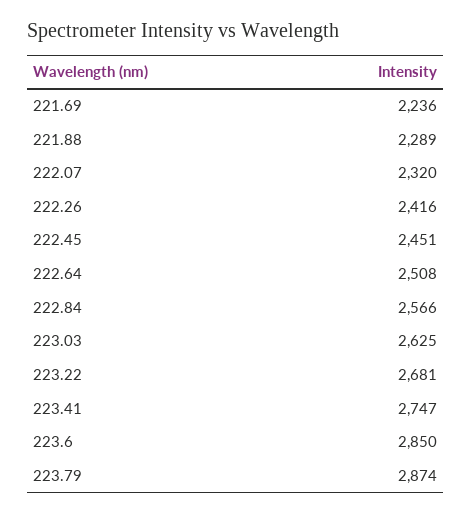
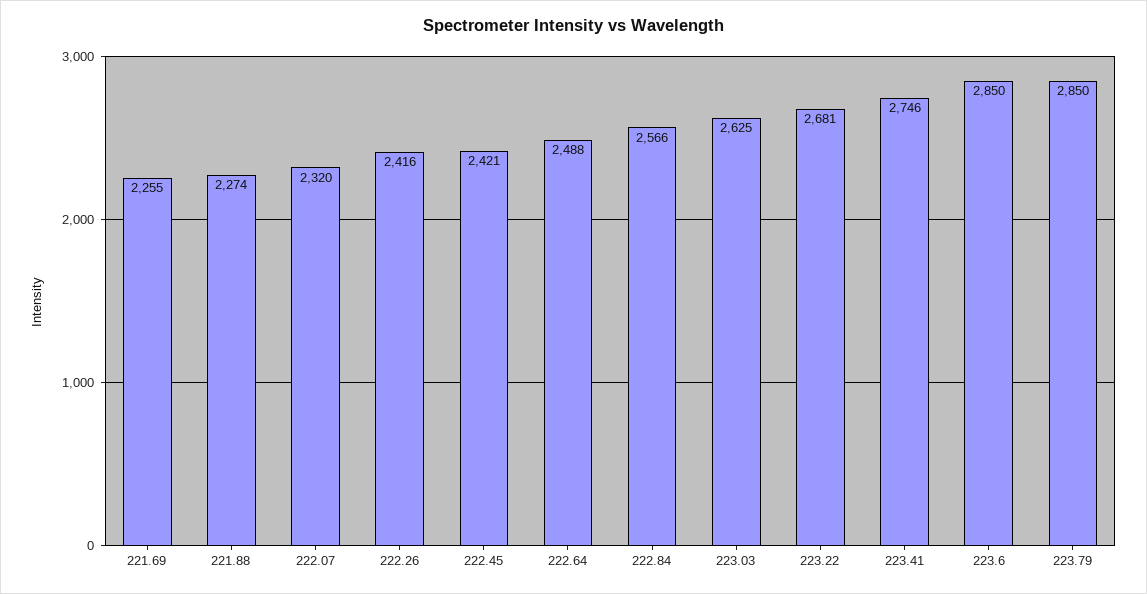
221.69: 2236 -> 2255
221.88: 2289 -> 2274
222.45: 2451 -> 2421
222.64: 2508 -> 2488
223.41: 2747 -> 2746
223.79: 2874 -> 2850

